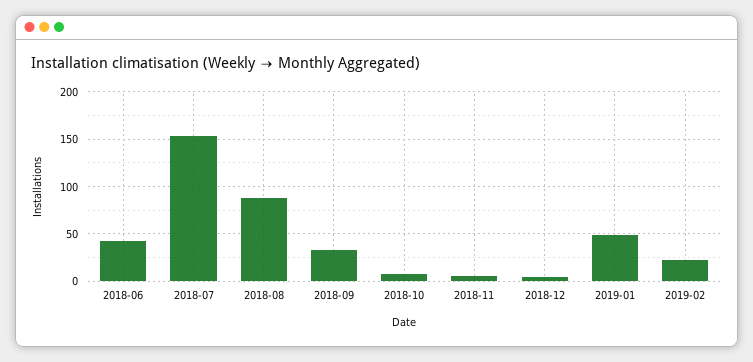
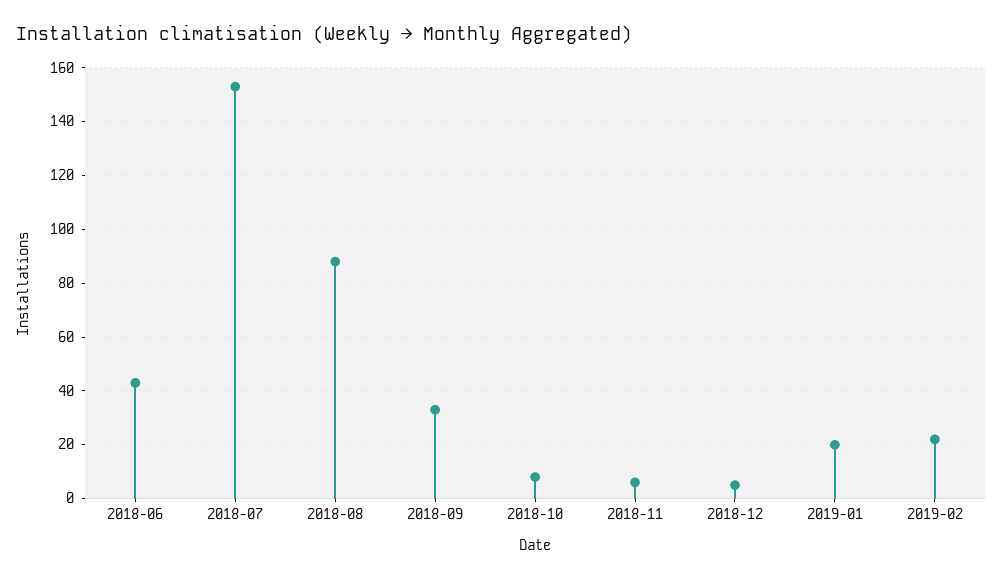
2019-01: 50 -> 20

